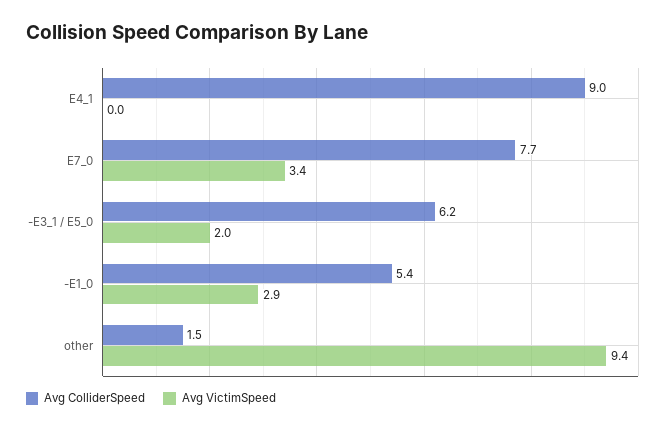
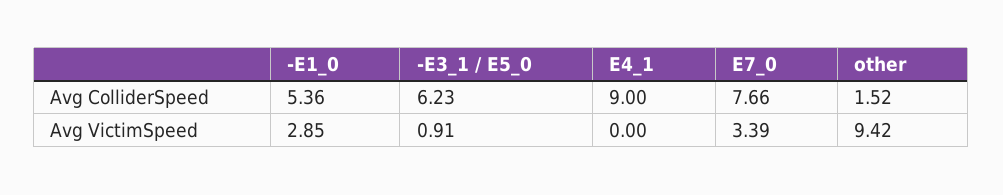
Avg VictimSpeed, -E3_1 / E5_0: 2 -> 0.91

